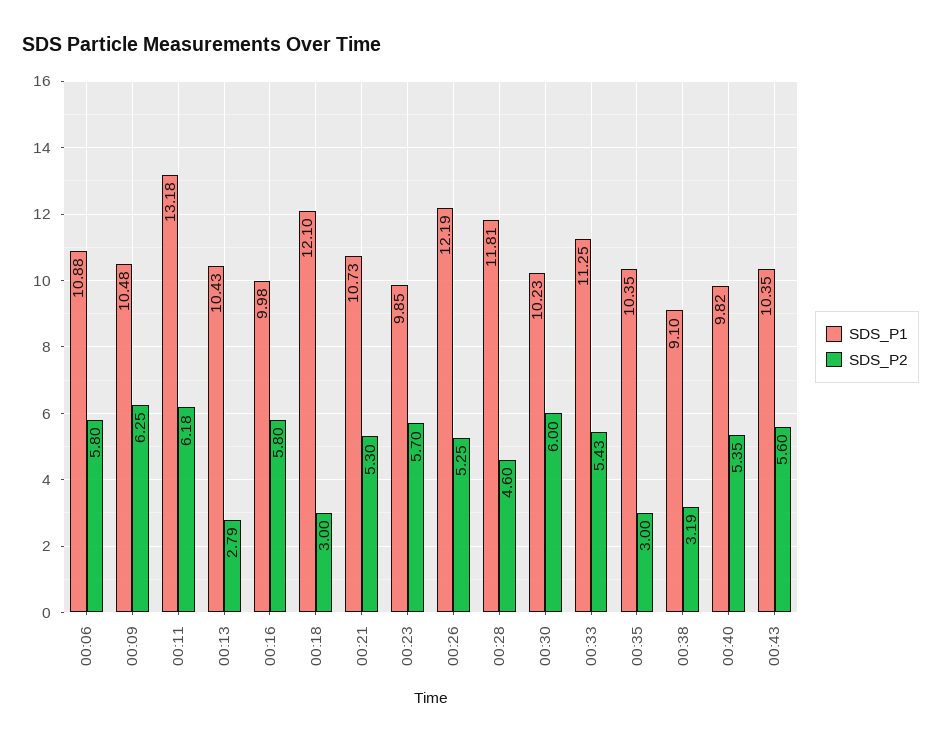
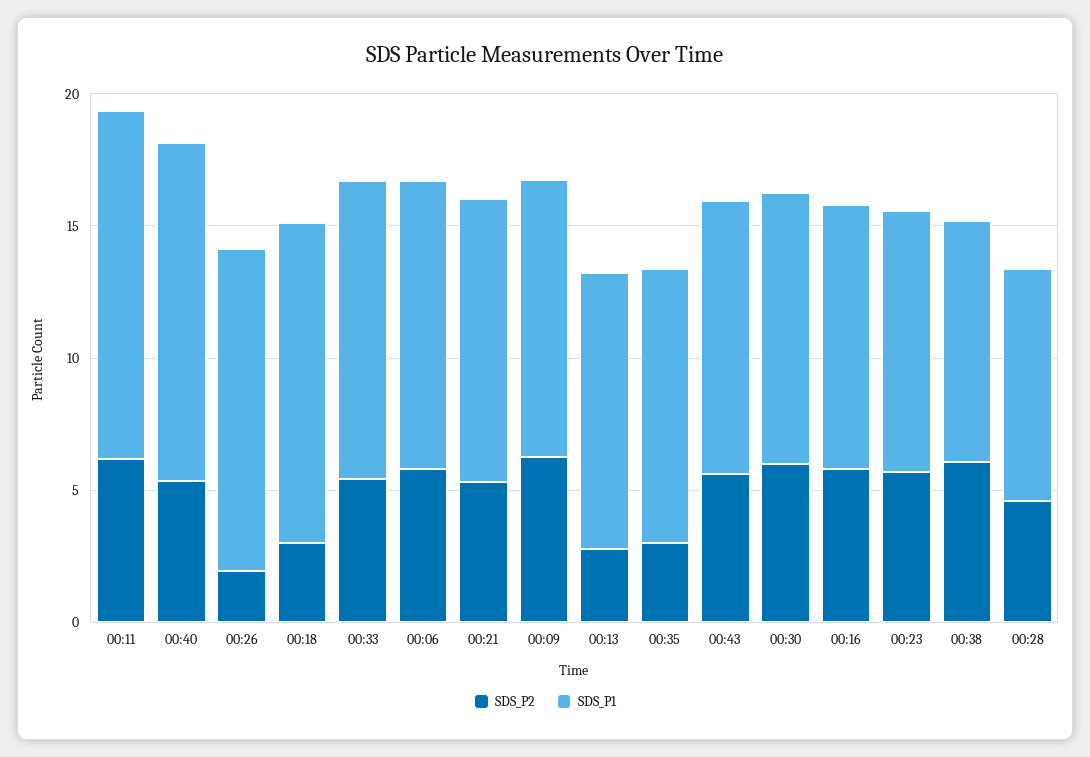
SDS_P2, 00:26: 5.25 -> 2
SDS_P1, 00:28: 11.81 -> 9
SDS_P2, 00:38: 3.19 -> 6
SDS_P1, 00:40: 9.82 -> 13

